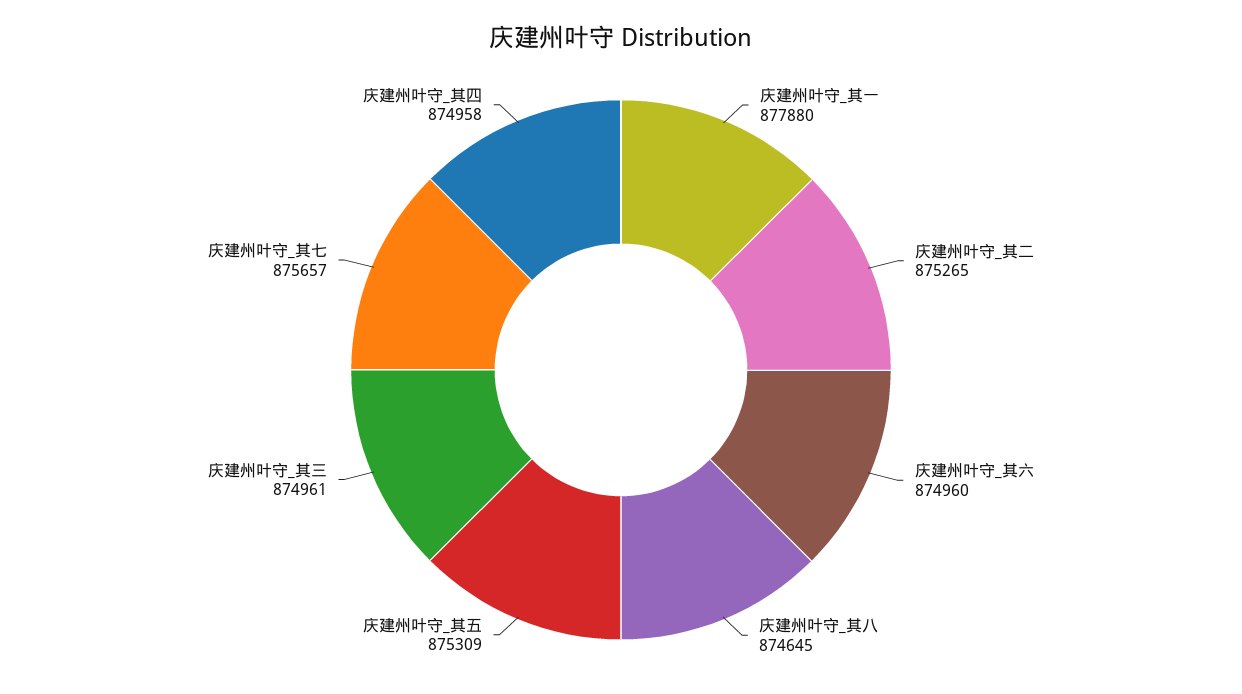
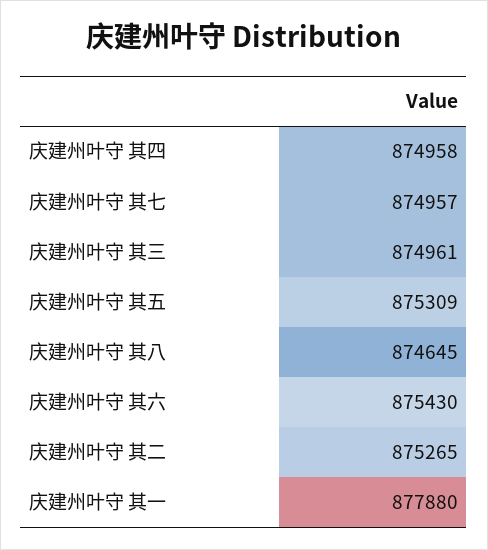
庆建州叶守_其六: 874960 -> 875430
庆建州叶守_其七: 875657 -> 874957

